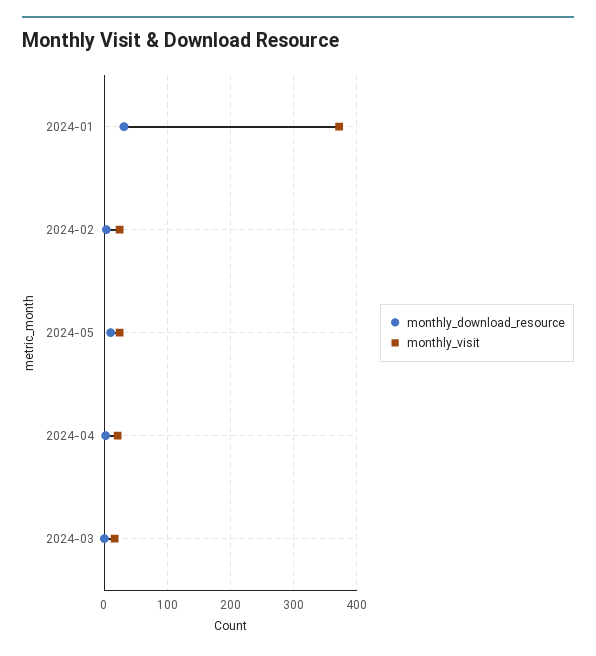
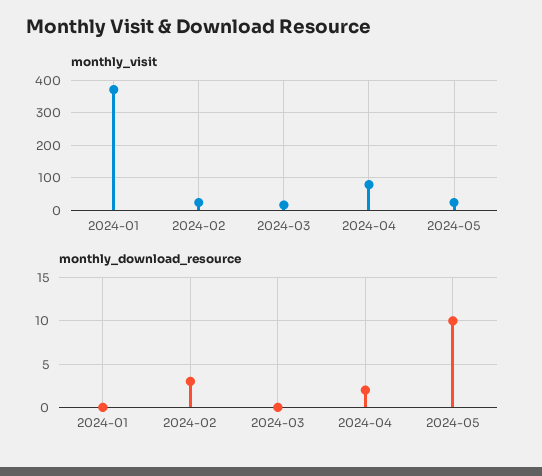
monthly_download_resource, 2024-01: 30 -> 0
monthly_visit, 2024-04: 20 -> 80

